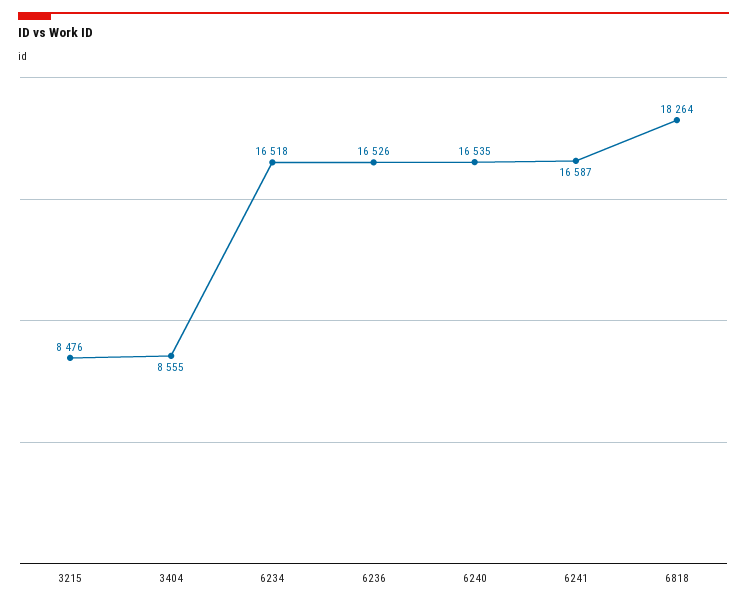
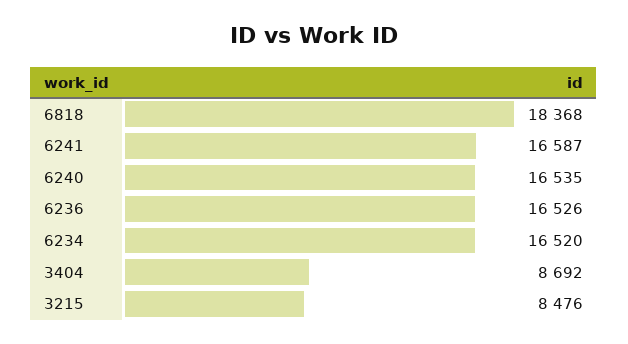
3404: 8555 -> 8692
6234: 16518 -> 16520
6818: 18264 -> 18368

